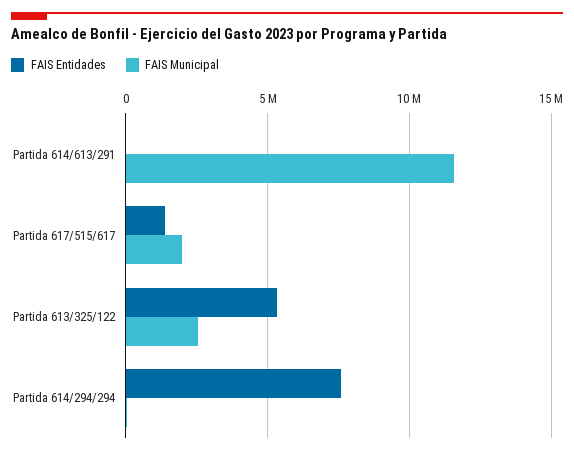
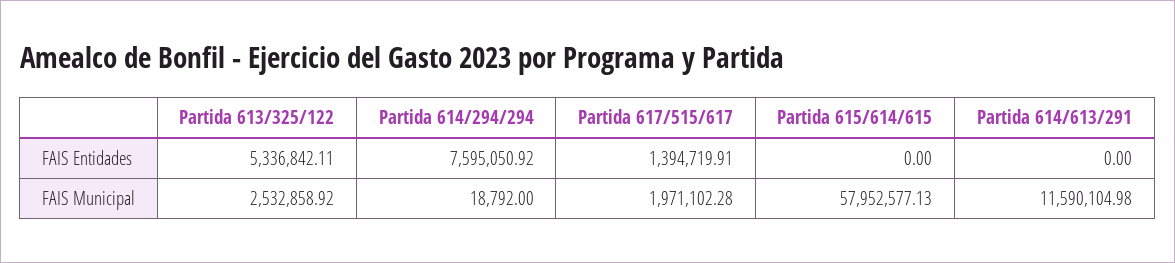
FAIS Entidades, Partida 615/614/615: none -> 0
FAIS Municipal, Partida 615/614/615: none -> 57952577.13

